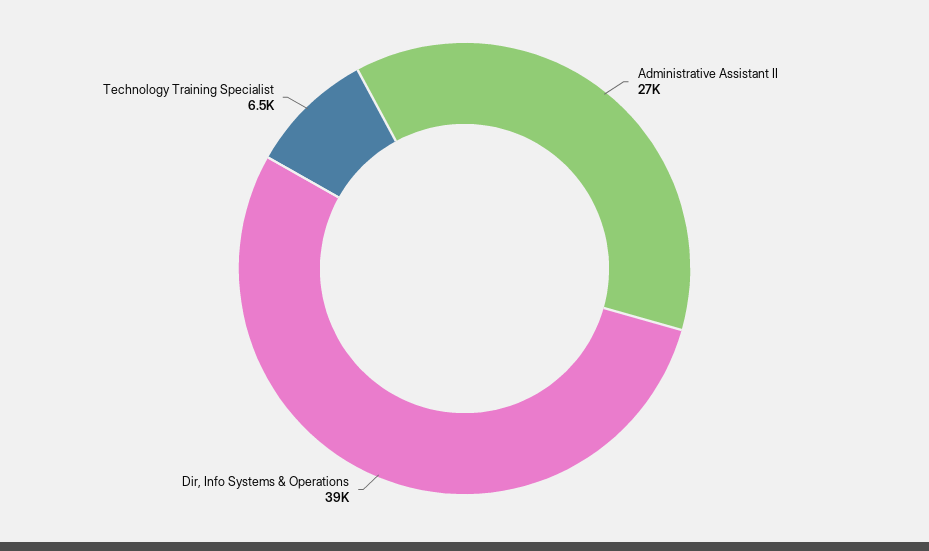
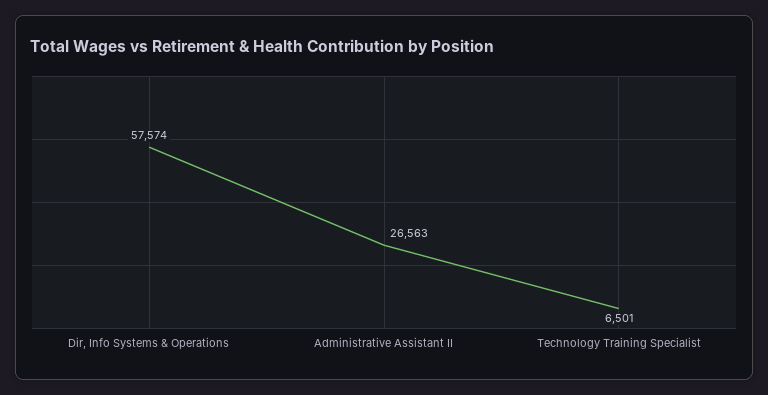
Dir, Info Systems & Operations: 39000 -> 57574

